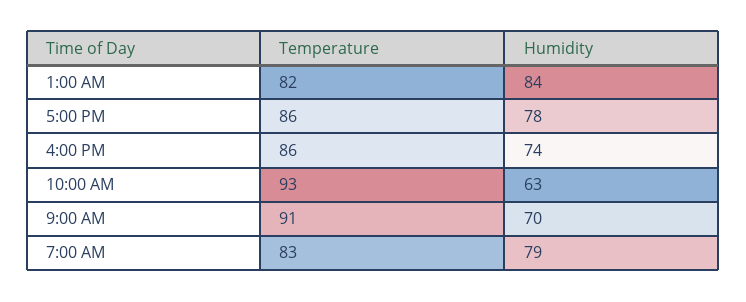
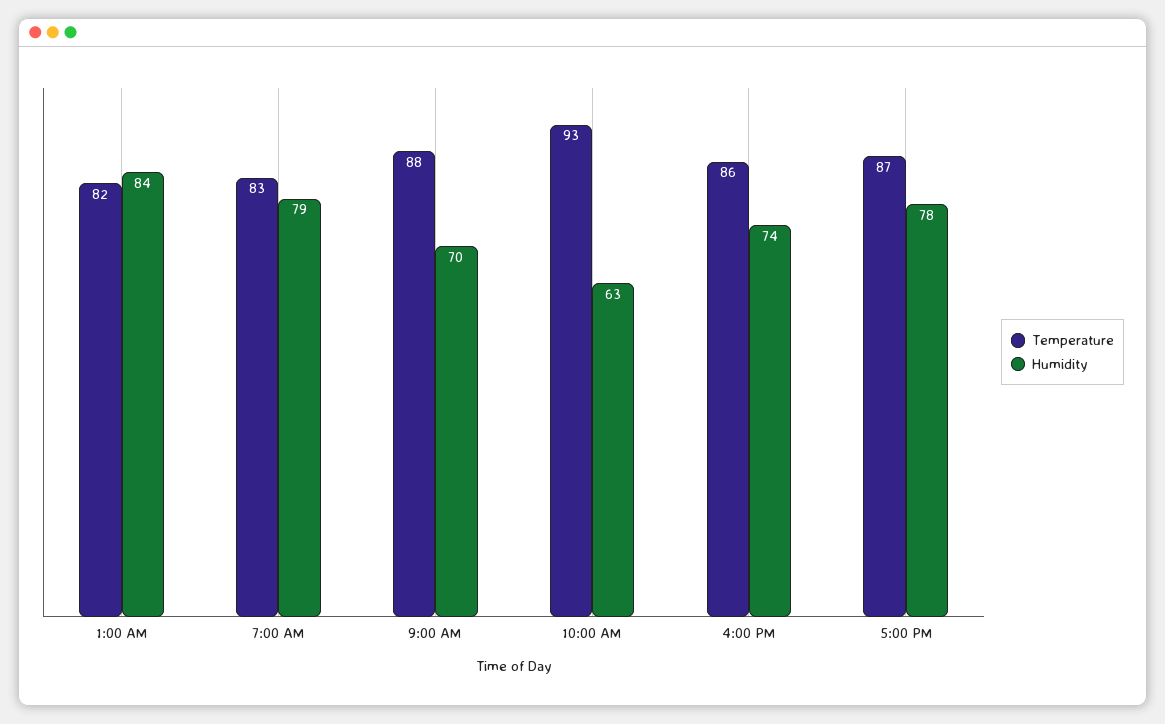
Temperature, 5:00 PM: 86 -> 87
Temperature, 9:00 AM: 91 -> 88

